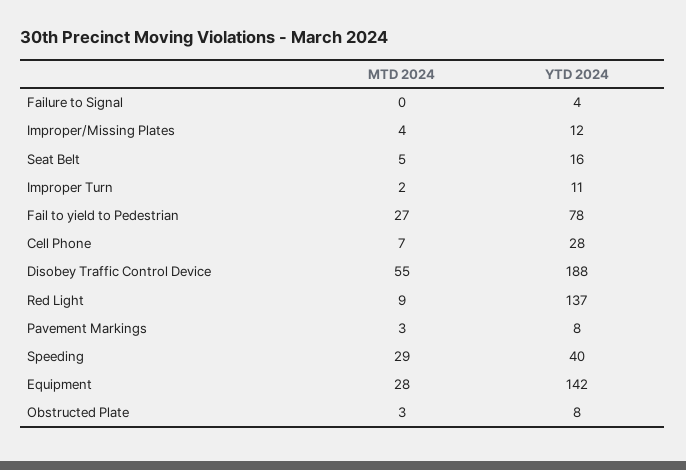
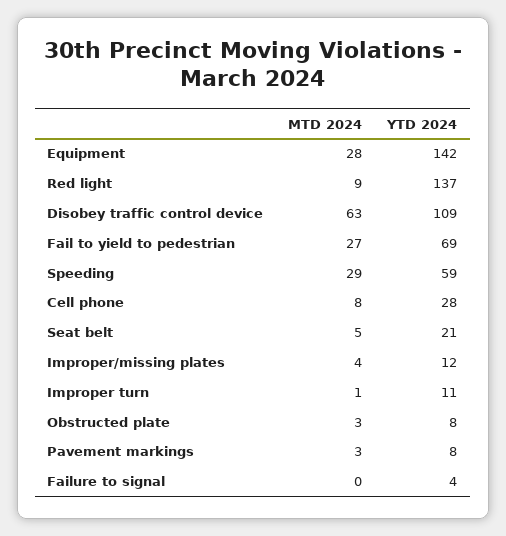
YTD 2024, Seat Belt: 16 -> 21
MTD 2024, Improper Turn: 2 -> 1
YTD 2024, Fail to yield to Pedestrian: 78 -> 69
MTD 2024, Cell Phone: 7 -> 8
MTD 2024, Disobey Traffic Control Device: 55 -> 63
YTD 2024, Disobey Traffic Control Device: 188 -> 109
YTD 2024, Speeding: 40 -> 59

